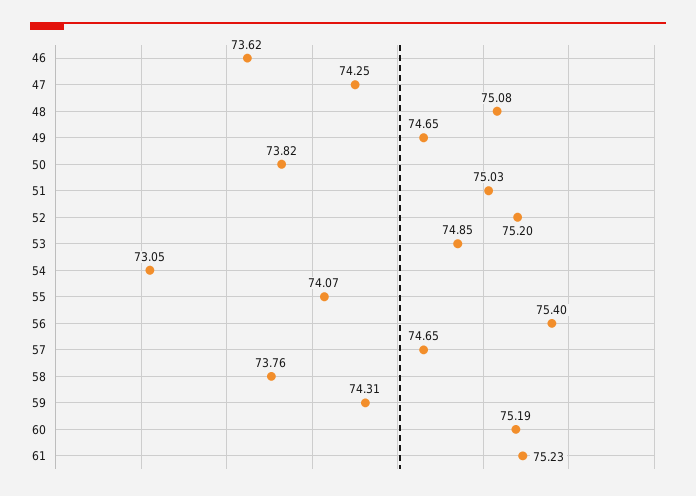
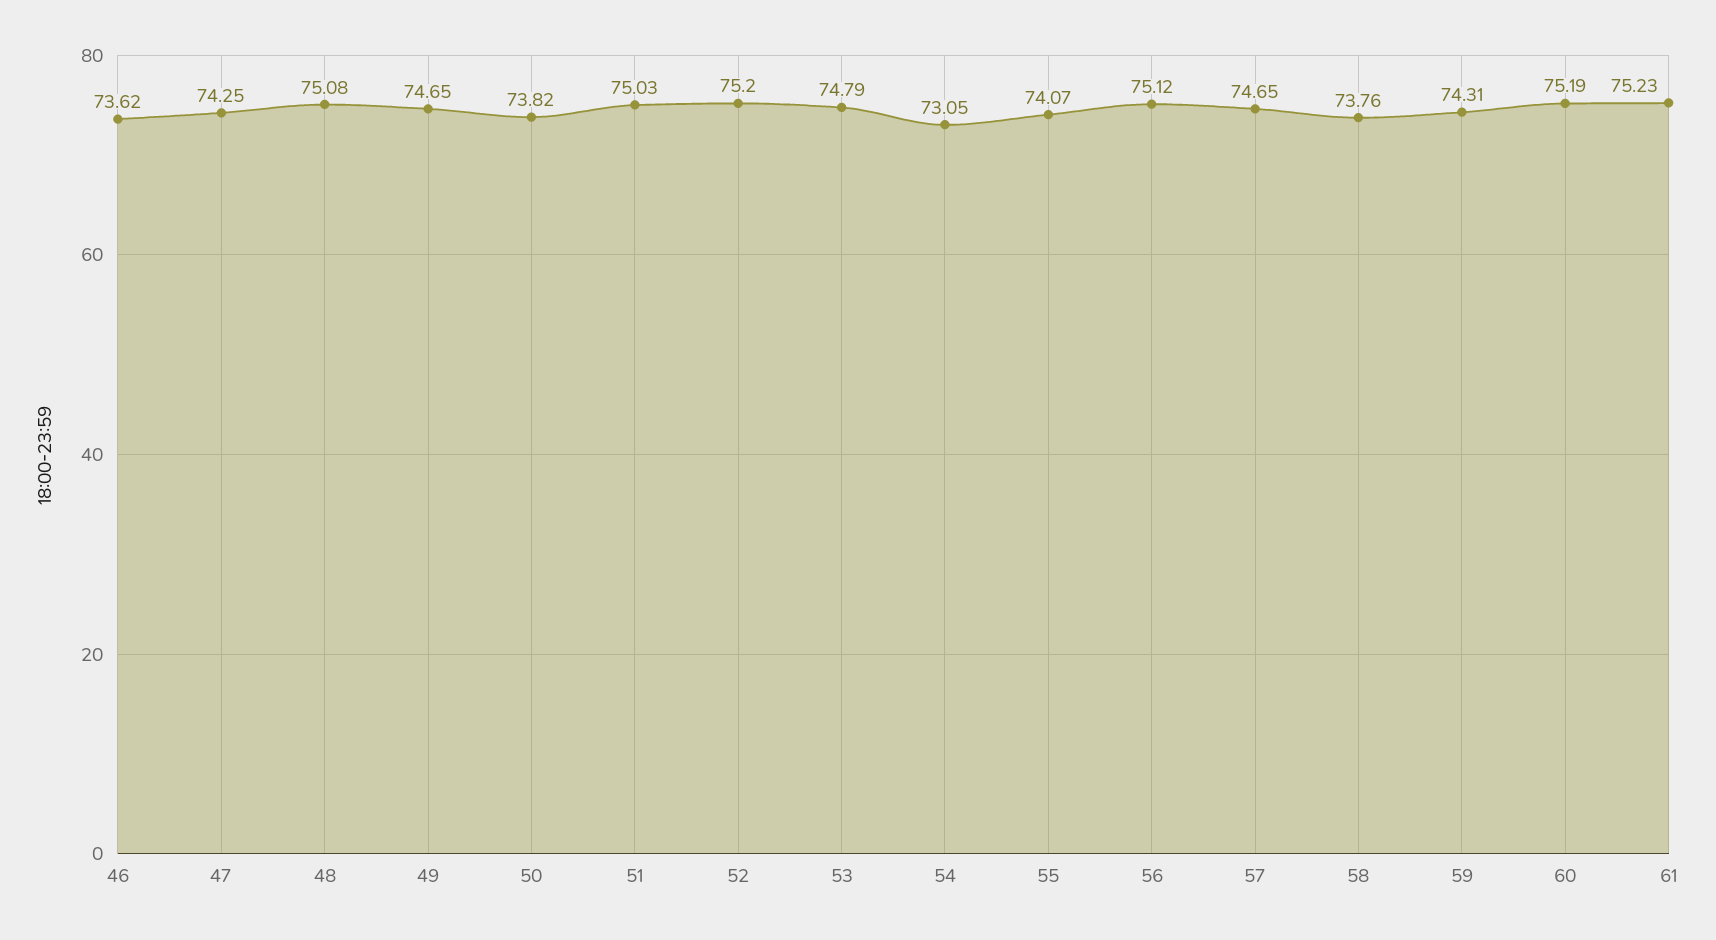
53: 74.85 -> 74.79
56: 75.4 -> 75.12

